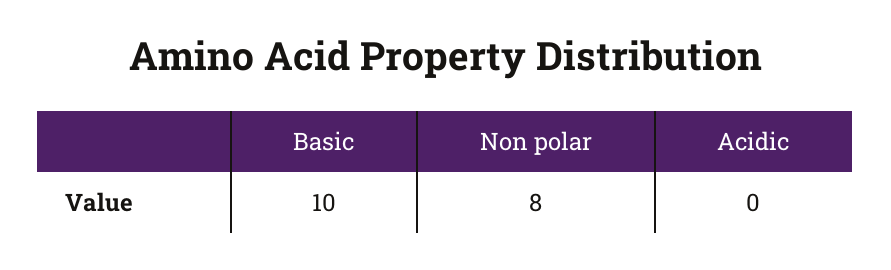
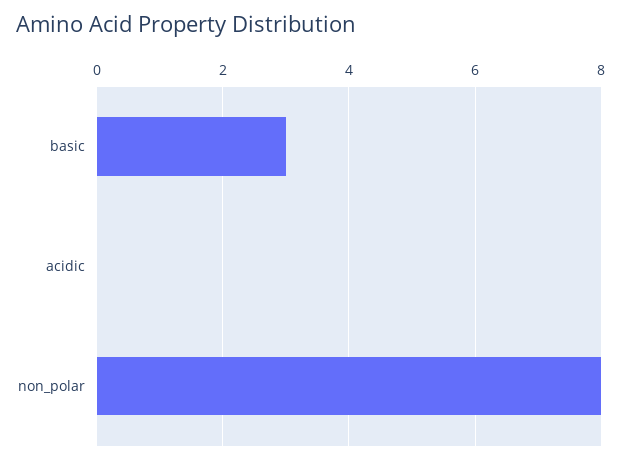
Basic: 10 -> 3

